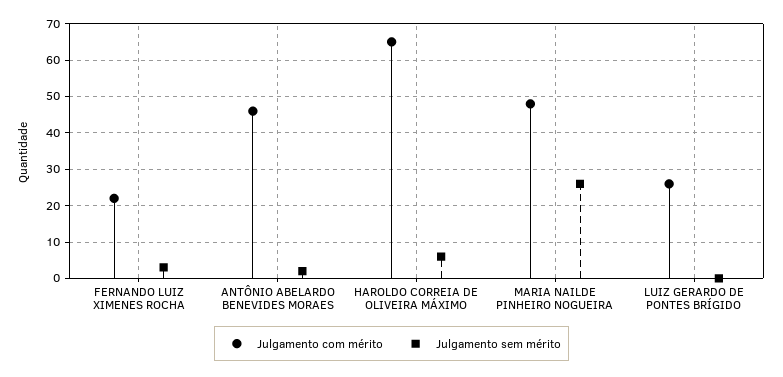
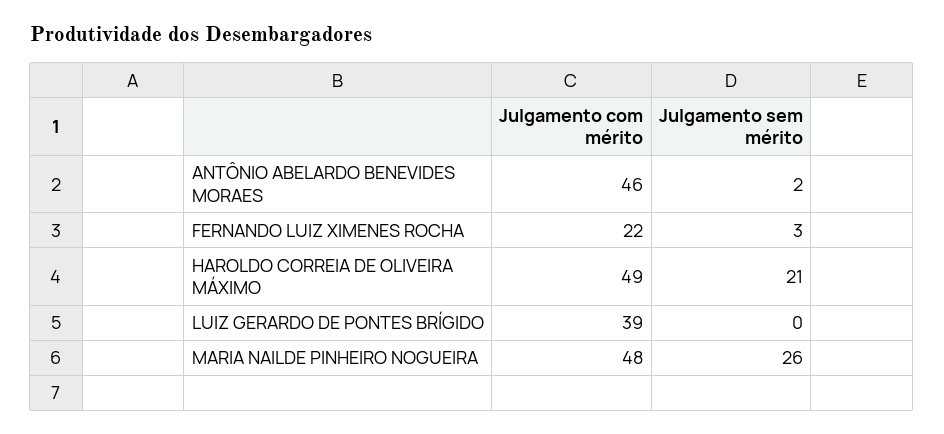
Julgamento com mérito, HAROLDO CORREIA DE OLIVEIRA MÁXIMO: 65 -> 49
Julgamento sem mérito, HAROLDO CORREIA DE OLIVEIRA MÁXIMO: 5 -> 21
Julgamento com mérito, LUIZ GERARDO DE PONTES BRÍGIDO: 25 -> 39

